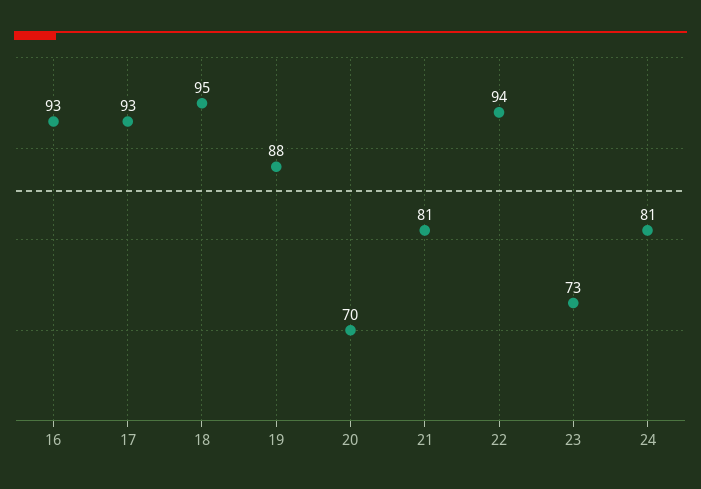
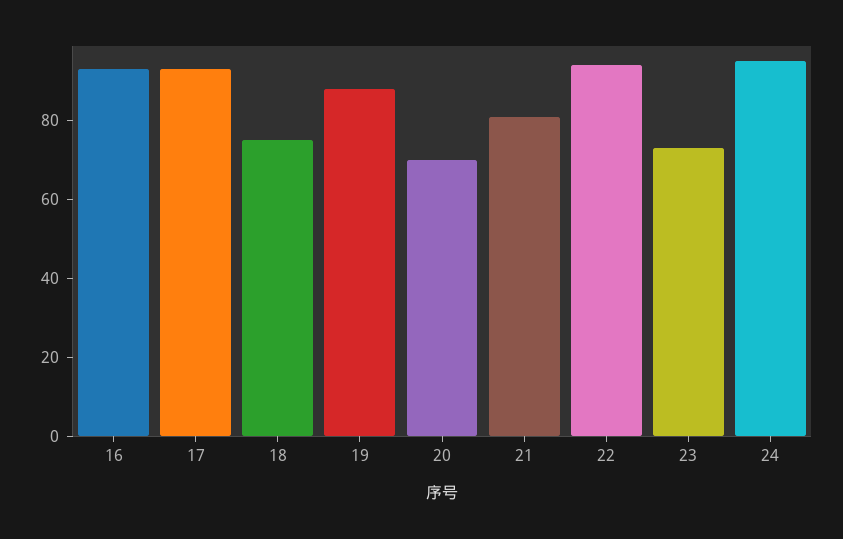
18: 95 -> 75
24: 81 -> 95

